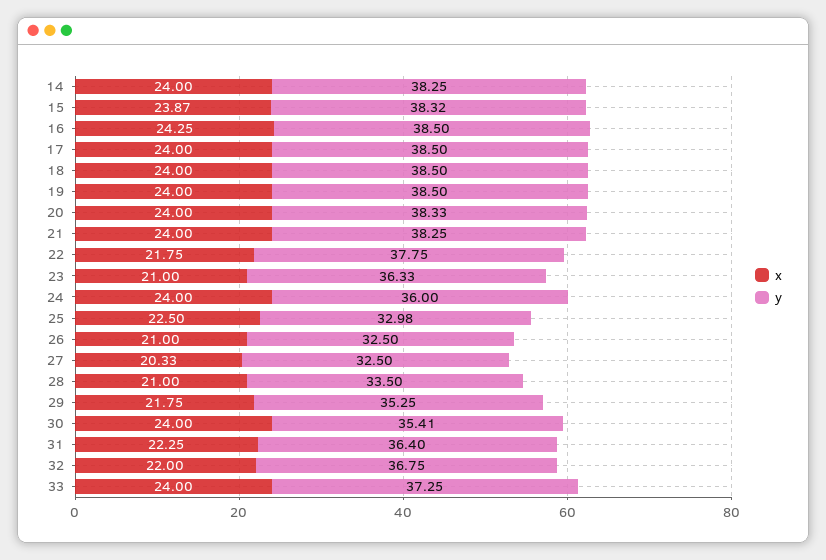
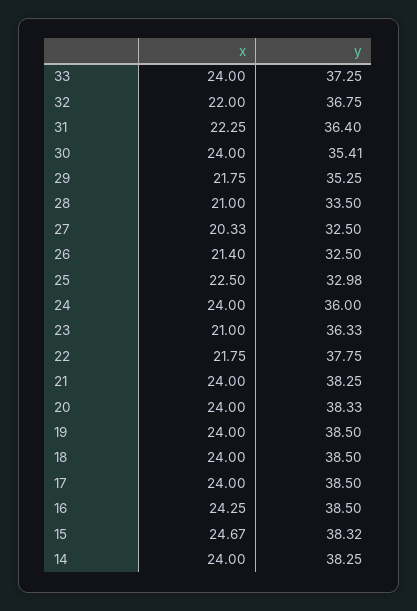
x, 15: 23.87 -> 24.67
x, 26: 21 -> 21.4

